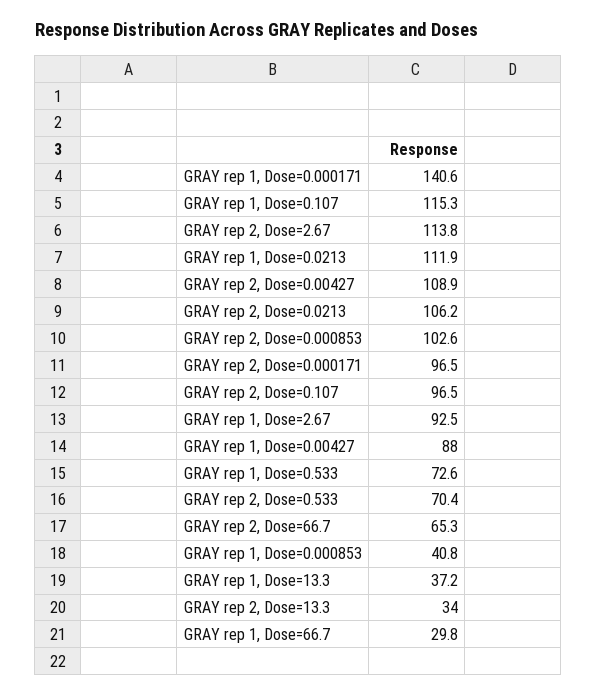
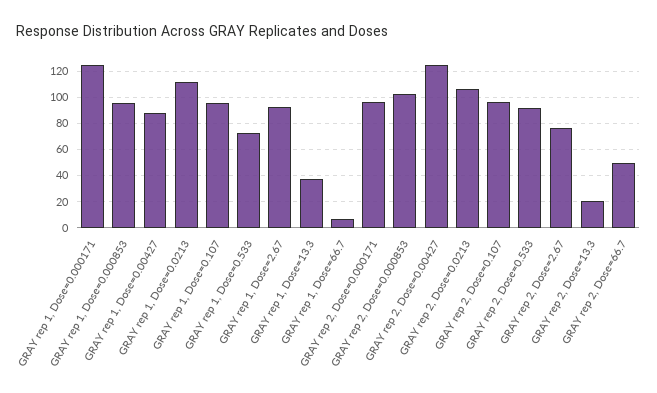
GRAY rep 1, Dose=0.000171: 140.6 -> 125
GRAY rep 1, Dose=0.107: 115.3 -> 95
GRAY rep 2, Dose=2.67: 113.8 -> 75
GRAY rep 2, Dose=0.00427: 108.9 -> 125
GRAY rep 2, Dose=0.533: 70.4 -> 90
GRAY rep 2, Dose=66.7: 65.3 -> 50
GRAY rep 1, Dose=0.000853: 40.8 -> 95
GRAY rep 2, Dose=13.3: 34 -> 20
GRAY rep 1, Dose=66.7: 29.8 -> 5

